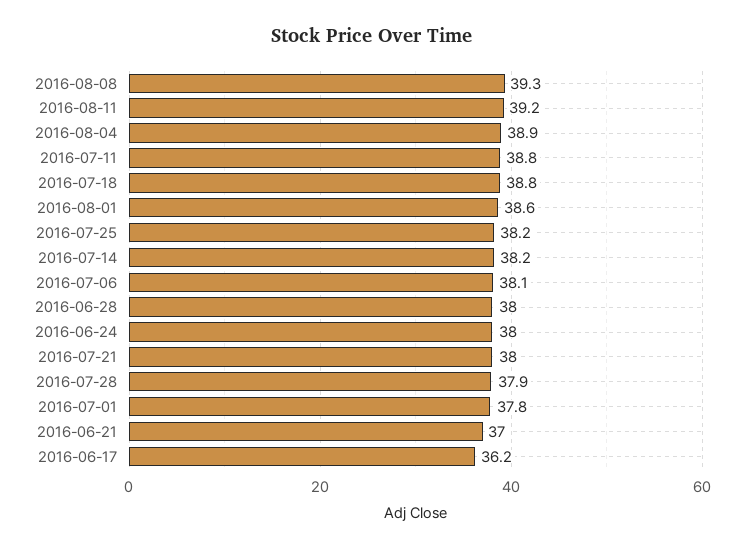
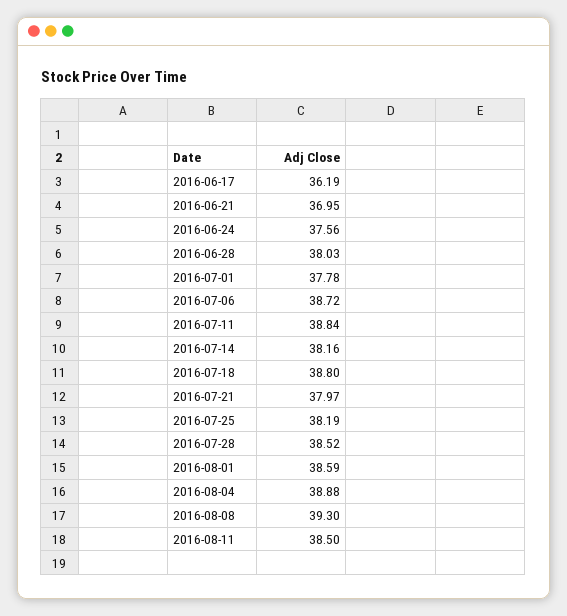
2016-08-11: 39.2 -> 38.5
2016-07-06: 38.1 -> 38.72
2016-06-24: 38 -> 37.56
2016-07-28: 37.9 -> 38.52

